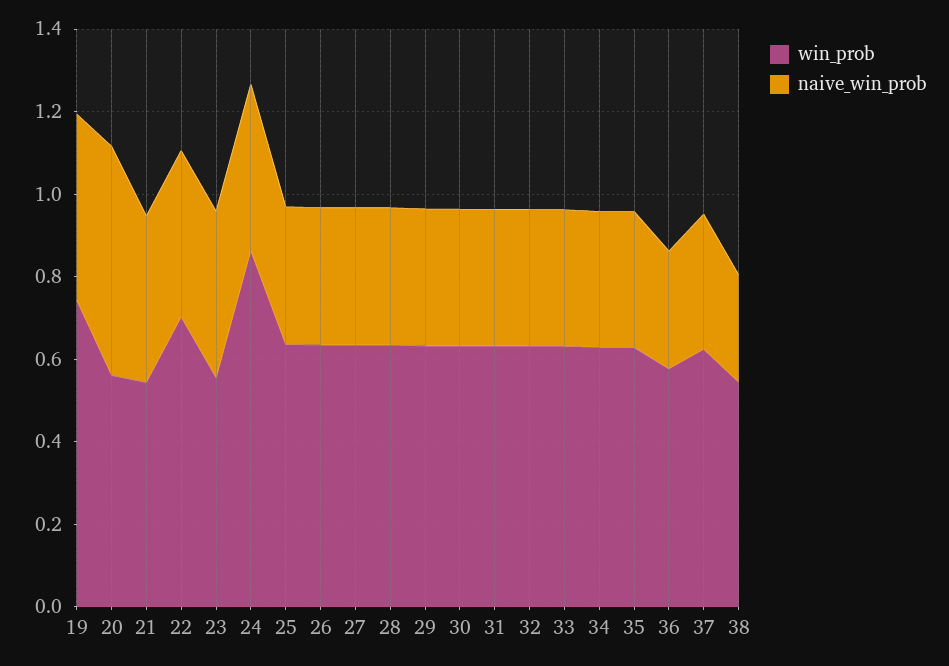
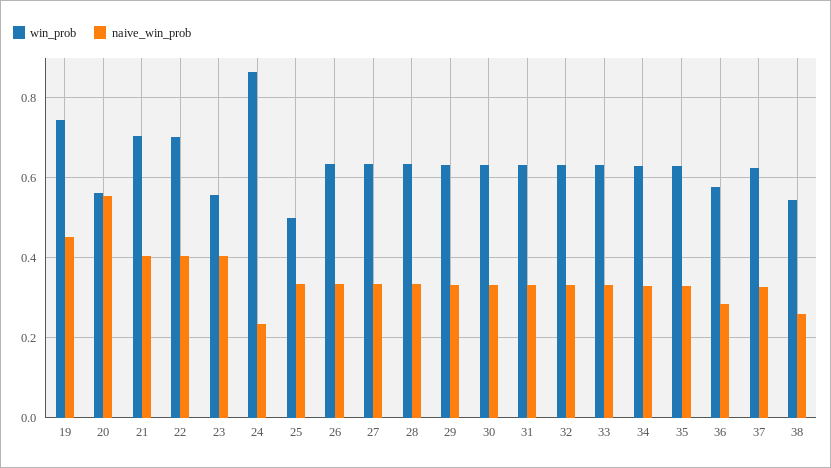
win_prob, 21: 0.55 -> 0.7
naive_win_prob, 24: 0.4 -> 0.24
win_prob, 25: 0.65 -> 0.5

